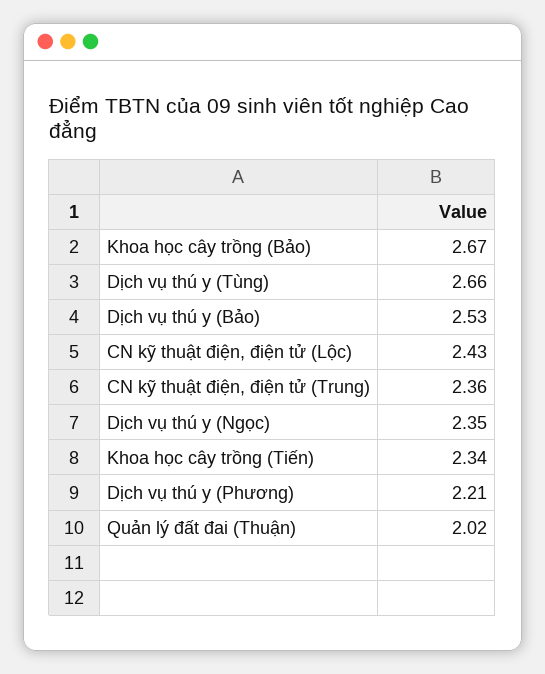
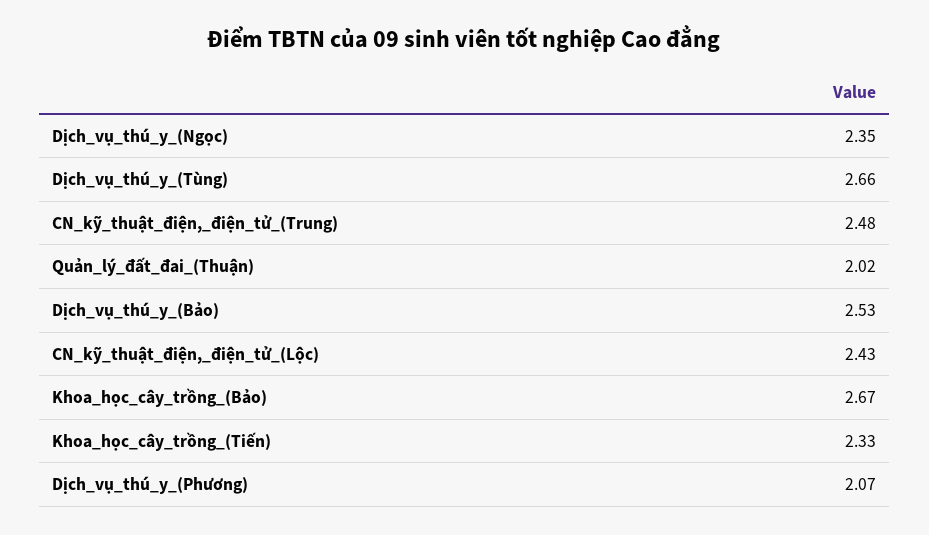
CN kỹ thuật điện, điện tử (Trung): 2.36 -> 2.48
Khoa học cây trồng (Tiến): 2.34 -> 2.33
Dịch vụ thú y (Phương): 2.21 -> 2.07

